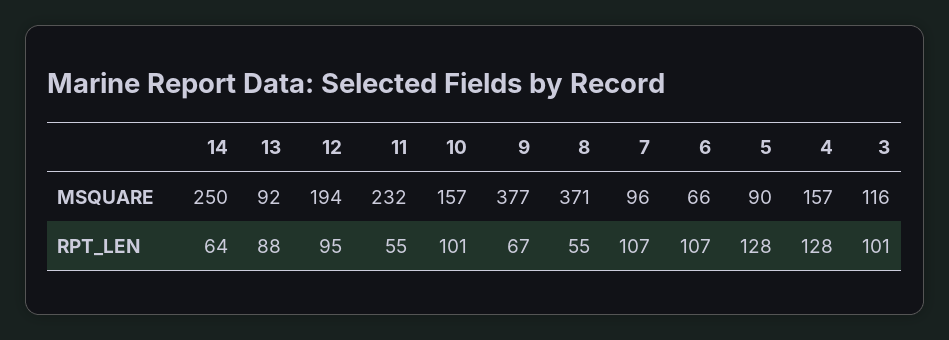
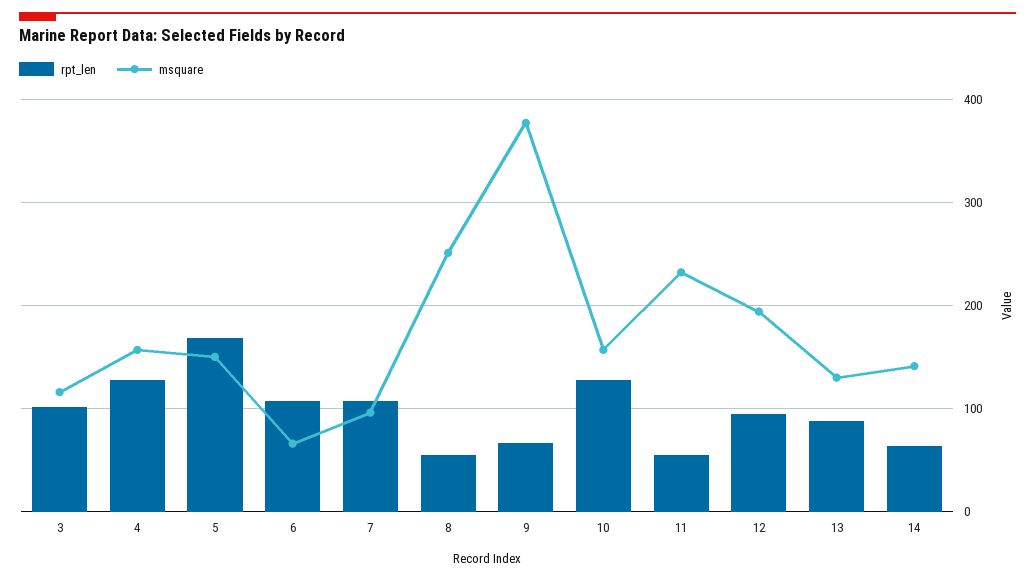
MSQUARE, 14: 250 -> 140
MSQUARE, 13: 92 -> 130
MSQUARE, 8: 371 -> 250
MSQUARE, 5: 90 -> 150
RPT_LEN, 10: 101 -> 130
RPT_LEN, 5: 128 -> 170

